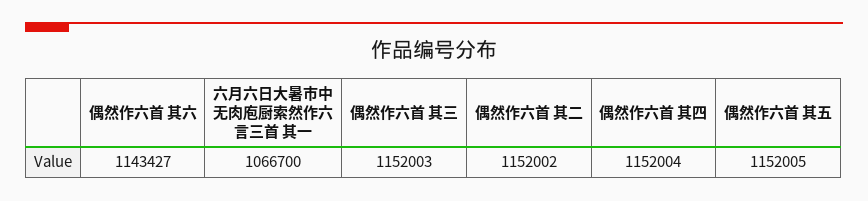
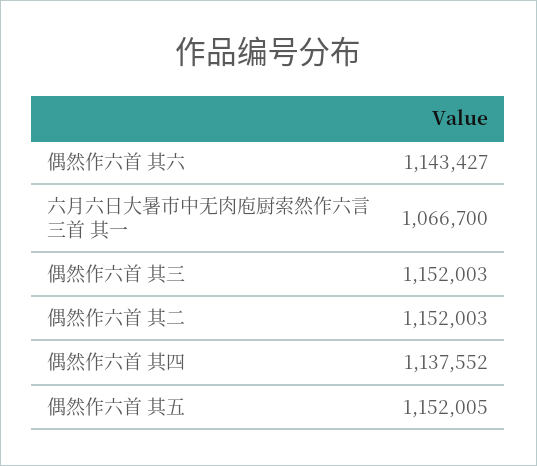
偶然作六首 其二: 1152002 -> 1152003
偶然作六首 其四: 1152004 -> 1137552

